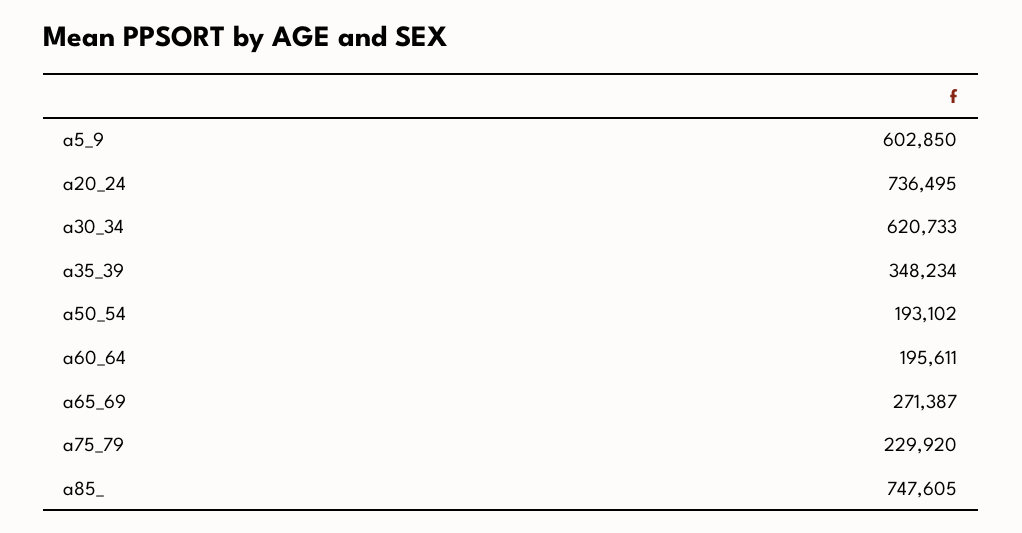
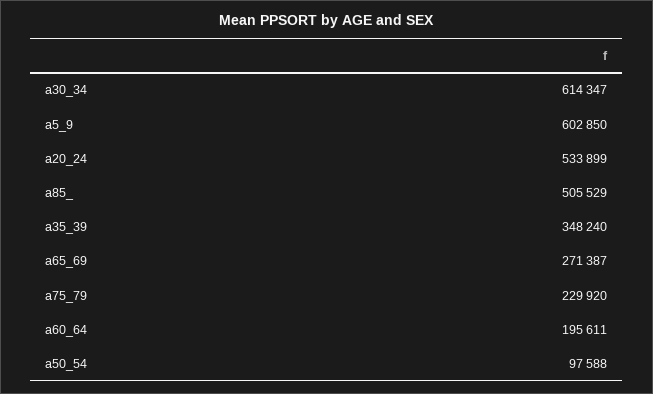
a20_24: 736495 -> 533899
a30_34: 620733 -> 614347
a35_39: 348234 -> 348240
a50_54: 193102 -> 97588
a85_: 747605 -> 505529

